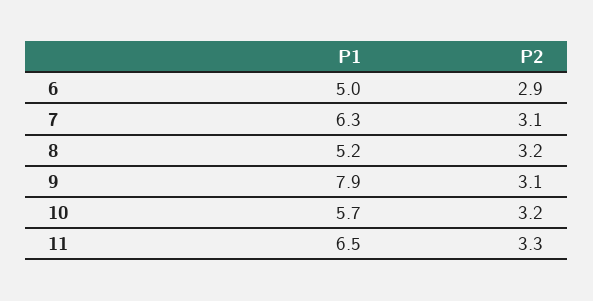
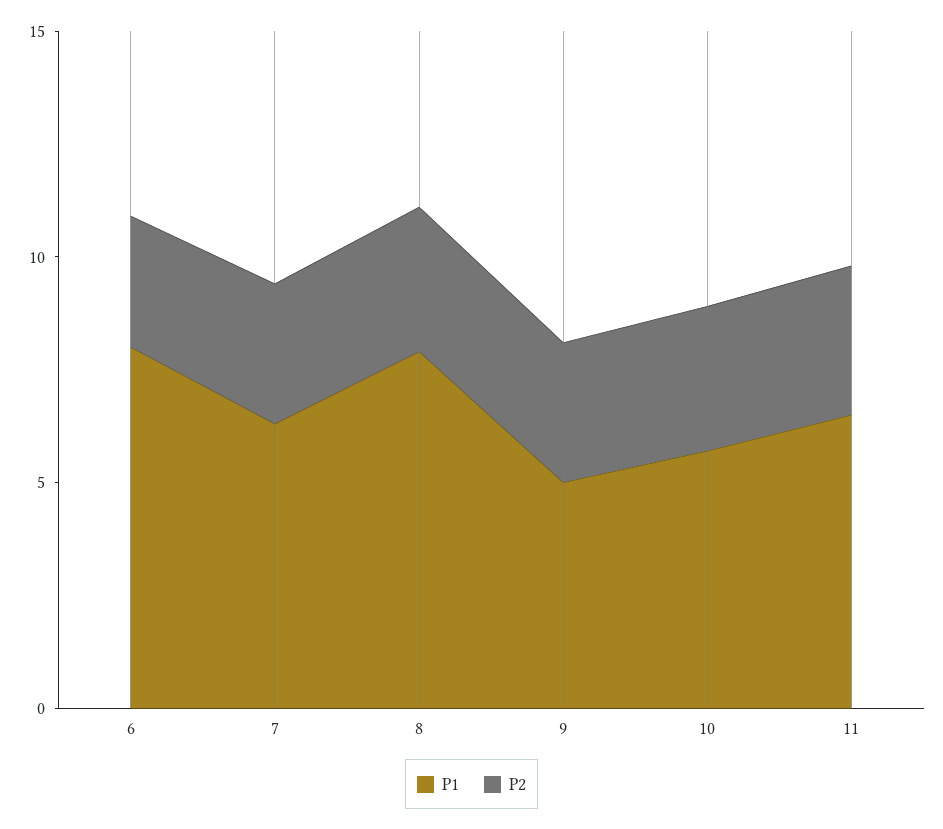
P1, 6: 5 -> 8
P1, 8: 5.2 -> 8
P1, 9: 7.9 -> 5

